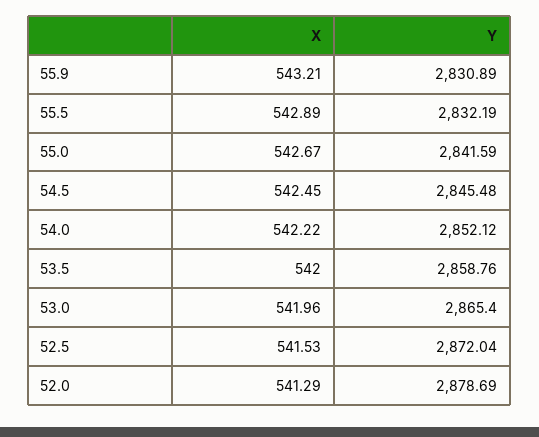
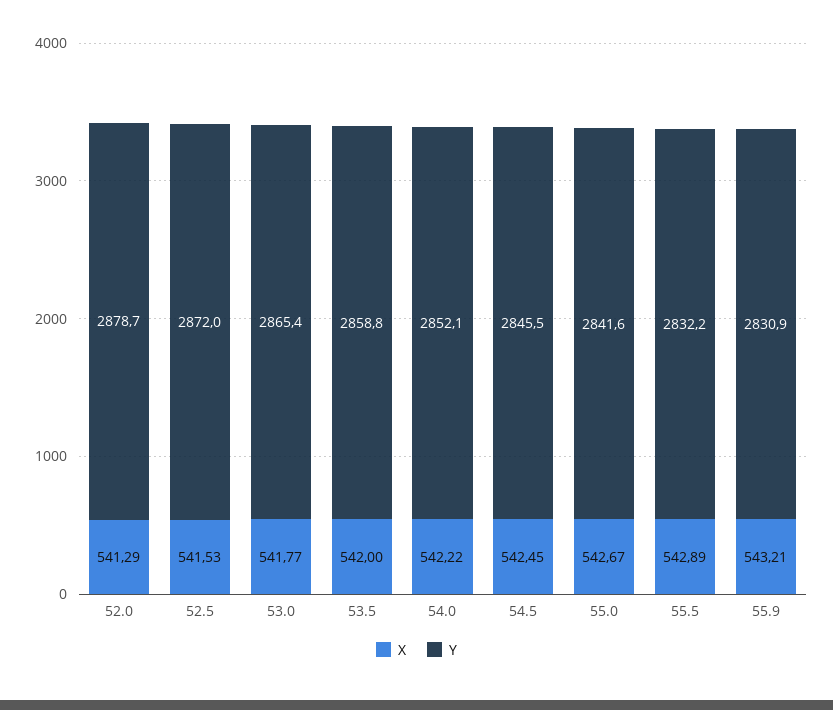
X, 53.0: 541.96 -> 541.77

